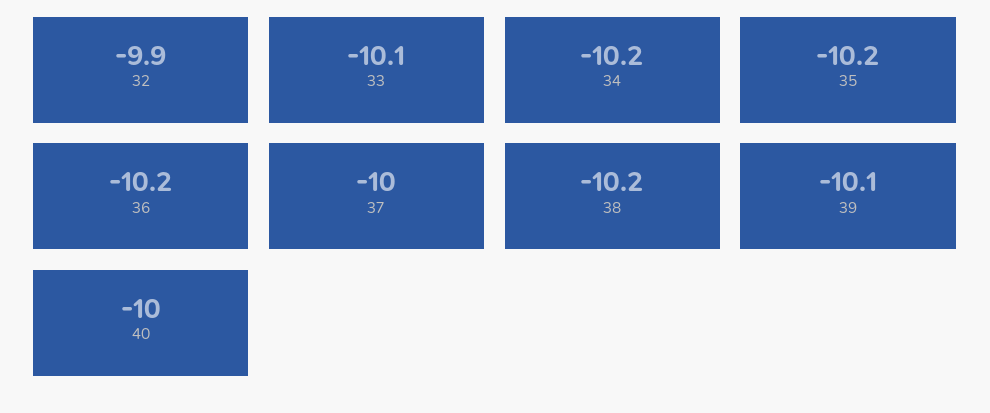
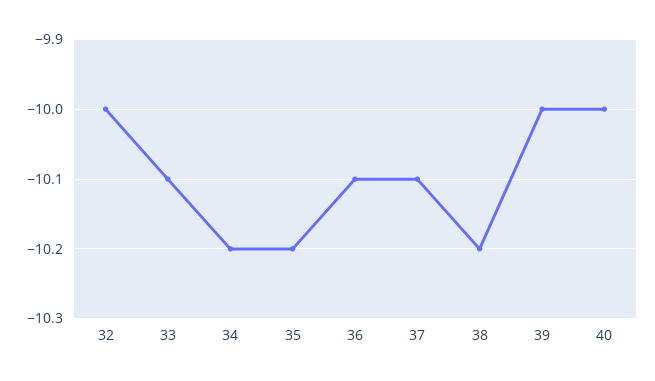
32: -9.9 -> -10
36: -10.2 -> -10.1
37: -10 -> -10.1
39: -10.1 -> -10

